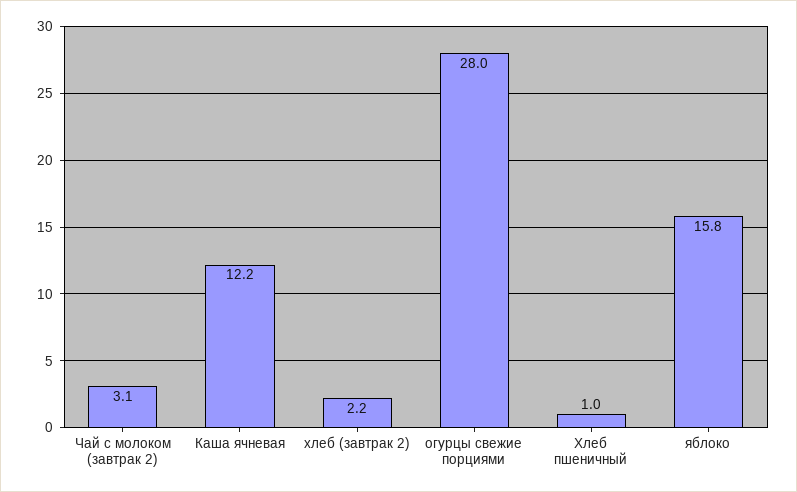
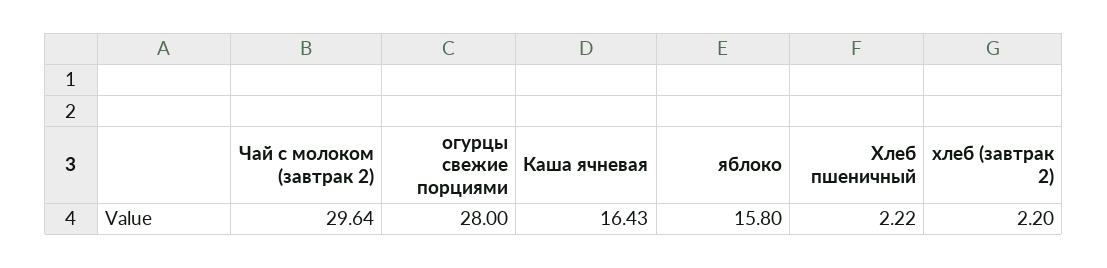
Чай с молоком (завтрак 2): 3.1 -> 29.64
Каша ячневая: 12.2 -> 16.43
Хлеб пшеничный: 1 -> 2.22

